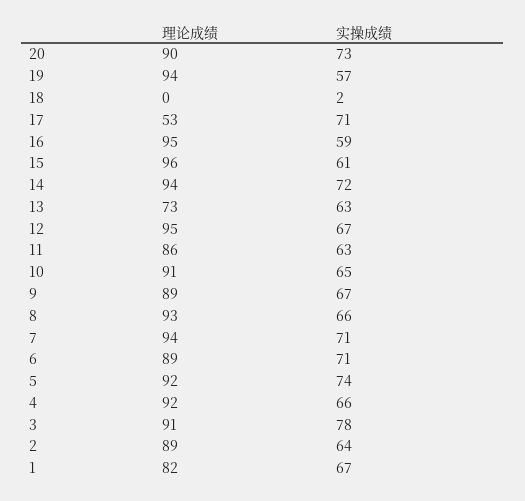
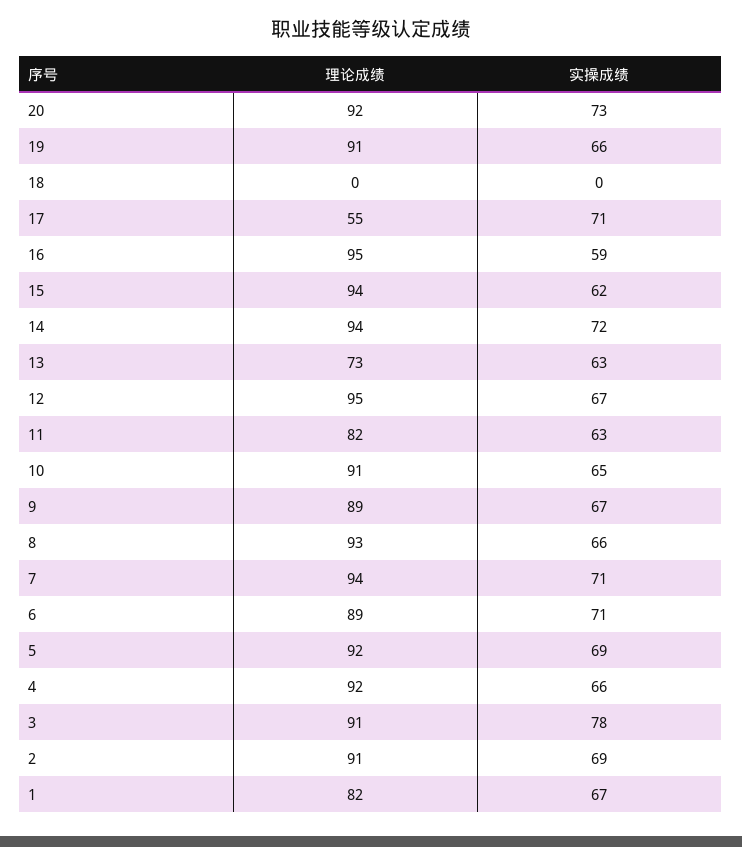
理论成绩, 20: 90 -> 92
理论成绩, 19: 94 -> 91
实操成绩, 19: 57 -> 66
实操成绩, 18: 2 -> 0
理论成绩, 17: 53 -> 55
理论成绩, 15: 96 -> 94
实操成绩, 15: 61 -> 62
理论成绩, 11: 86 -> 82
实操成绩, 5: 74 -> 69
理论成绩, 2: 89 -> 91
实操成绩, 2: 64 -> 69

